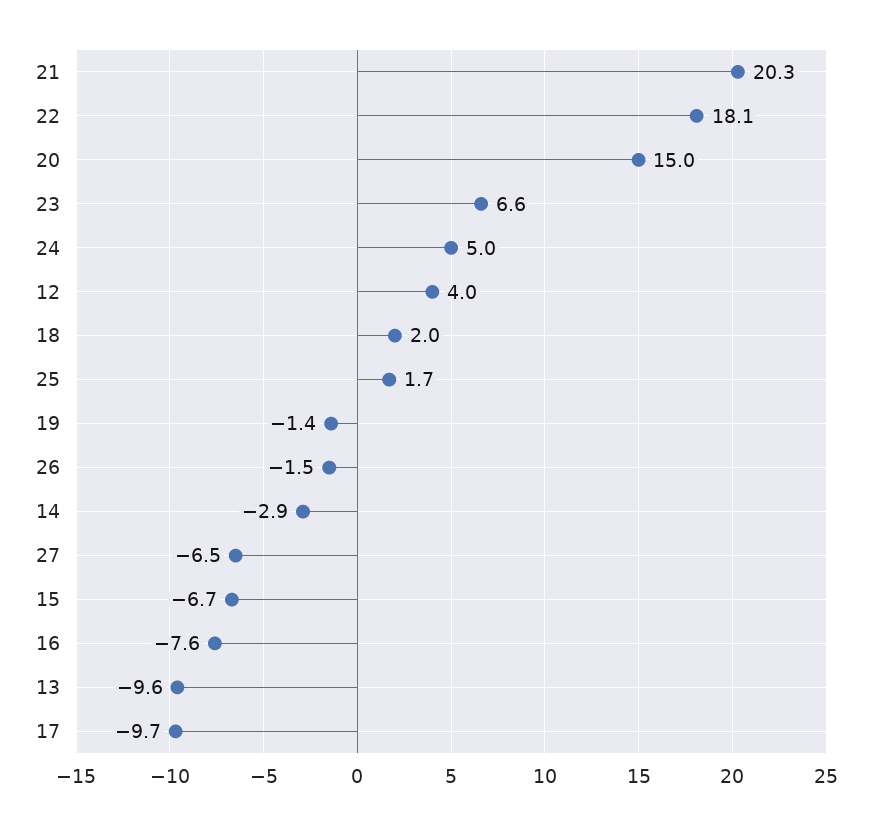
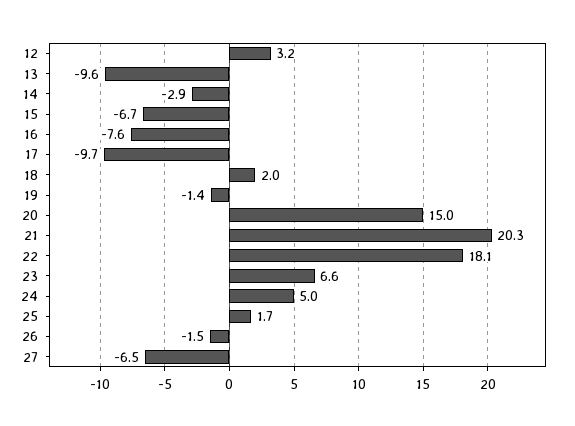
12: 4 -> 3.2

